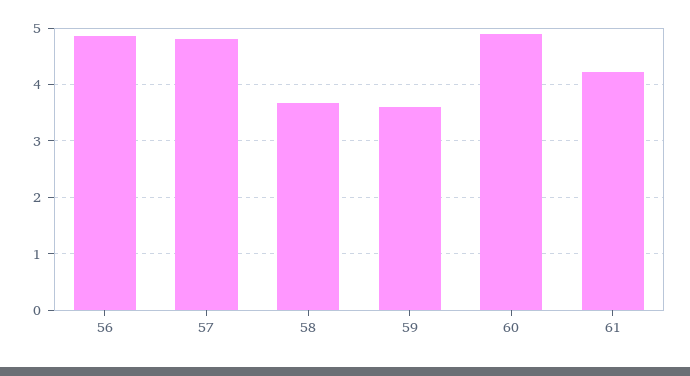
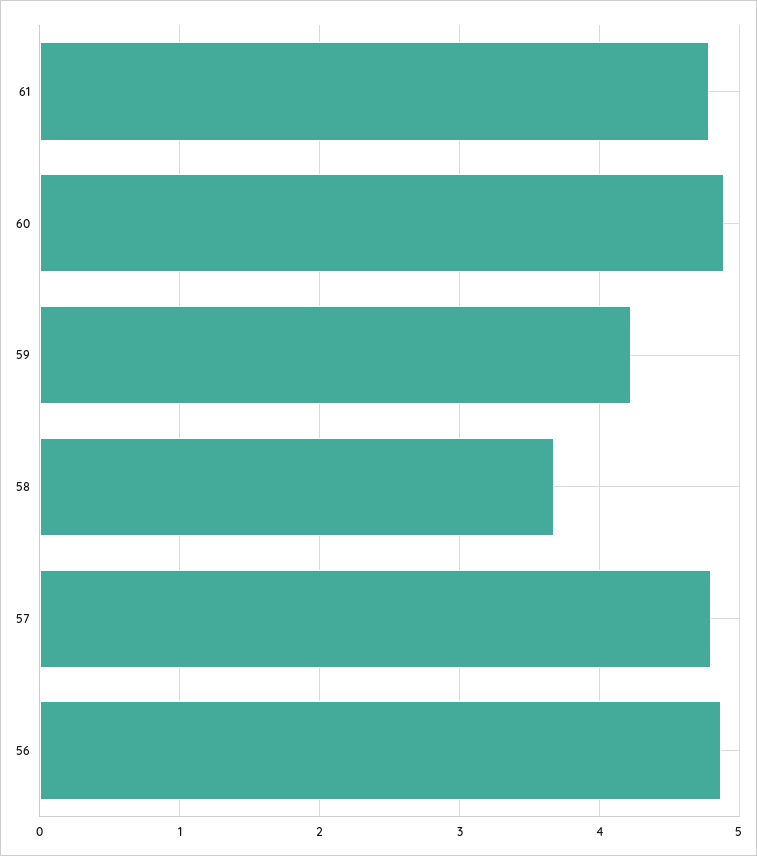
59: 3.6 -> 4.2
61: 4.2 -> 4.8

